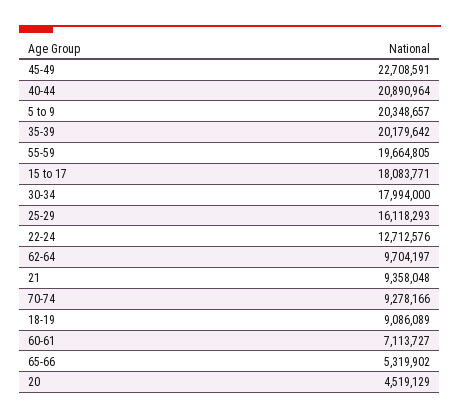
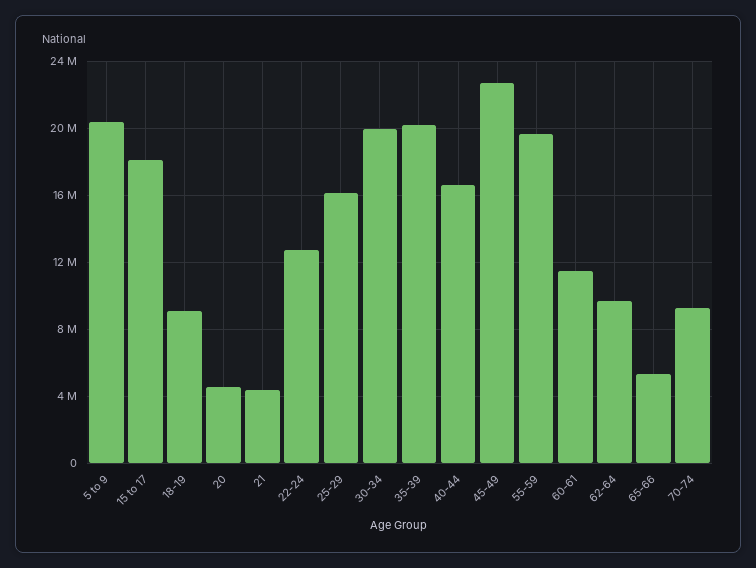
40-44: 20890964 -> 16500000
30-34: 17994000 -> 20000000
21: 9358048 -> 4500000
60-61: 7113727 -> 11500000

